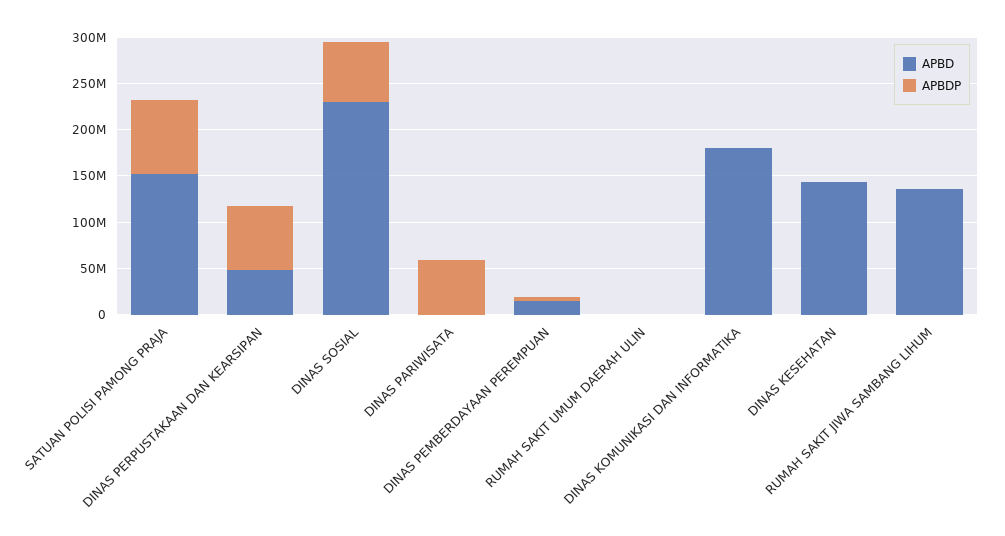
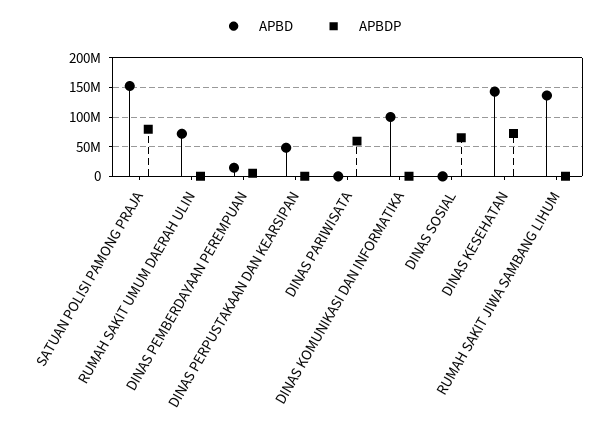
APBDP, DINAS PERPUSTAKAAN DAN KEARSIPAN: 70000000 -> 0
APBD, DINAS SOSIAL: 230000000 -> 0
APBD, RUMAH SAKIT UMUM DAERAH ULIN: 0 -> 75000000
APBD, DINAS KOMUNIKASI DAN INFORMATIKA: 180000000 -> 100000000
APBDP, DINAS KESEHATAN: 0 -> 75000000

